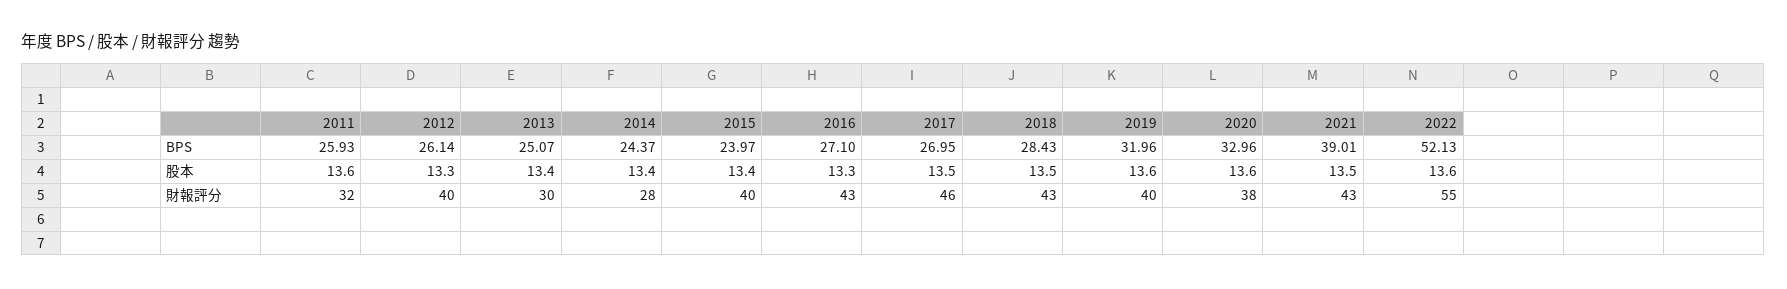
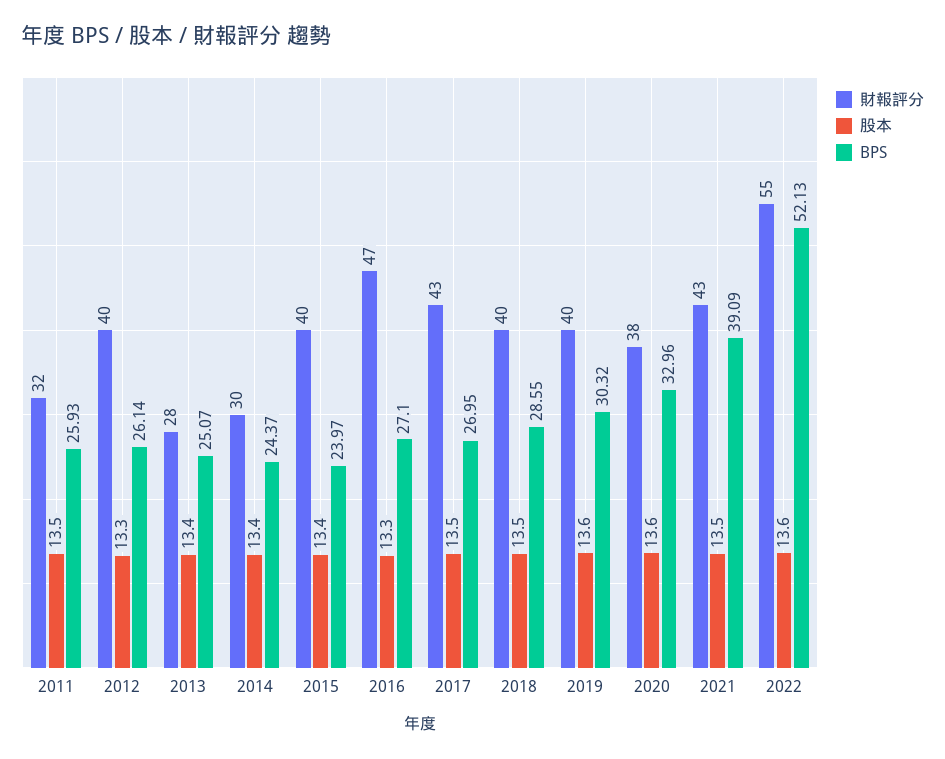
BPS, 2018: 28.43 -> 28.55
BPS, 2019: 31.96 -> 30.32
BPS, 2021: 39.01 -> 39.09
股本, 2011: 13.6 -> 13.5
財報評分, 2013: 30 -> 28
財報評分, 2014: 28 -> 30
財報評分, 2016: 43 -> 47
財報評分, 2017: 46 -> 43
財報評分, 2018: 43 -> 40

